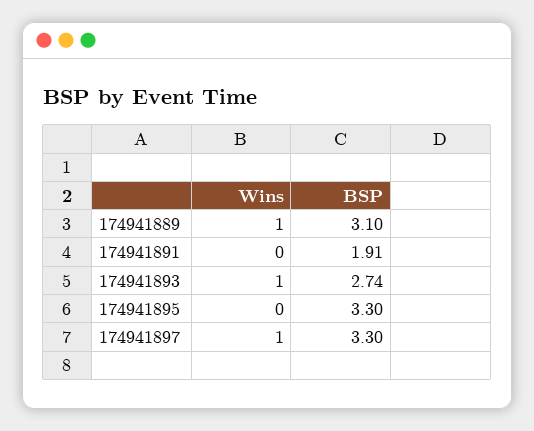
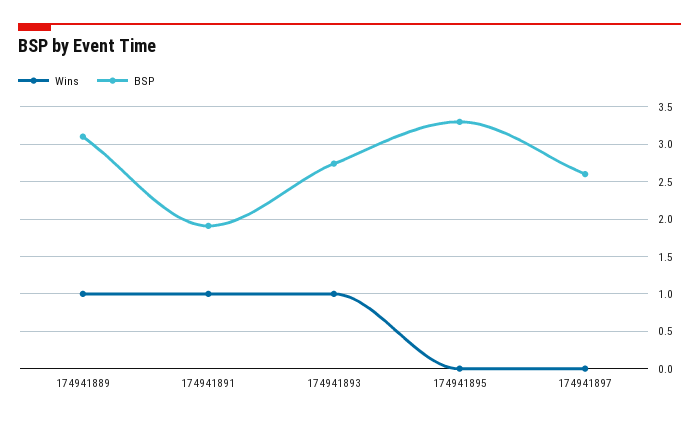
Wins, 174941891: 0 -> 1
Wins, 174941897: 1 -> 0
BSP, 174941897: 3.3 -> 2.6

